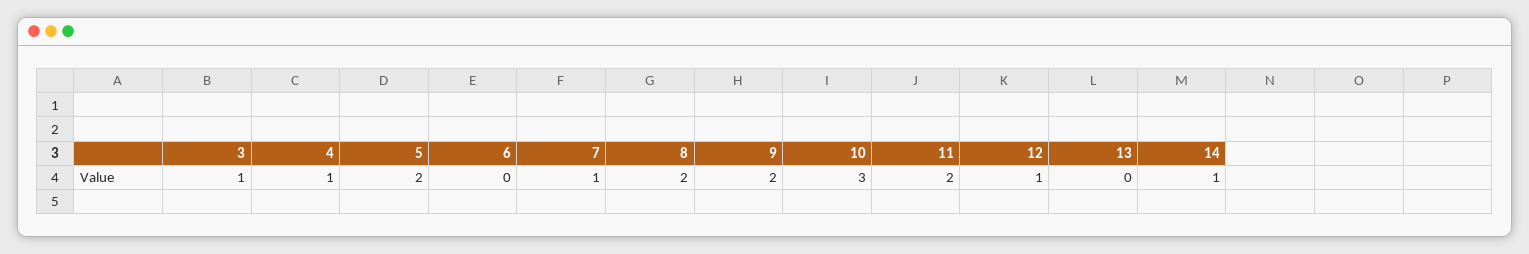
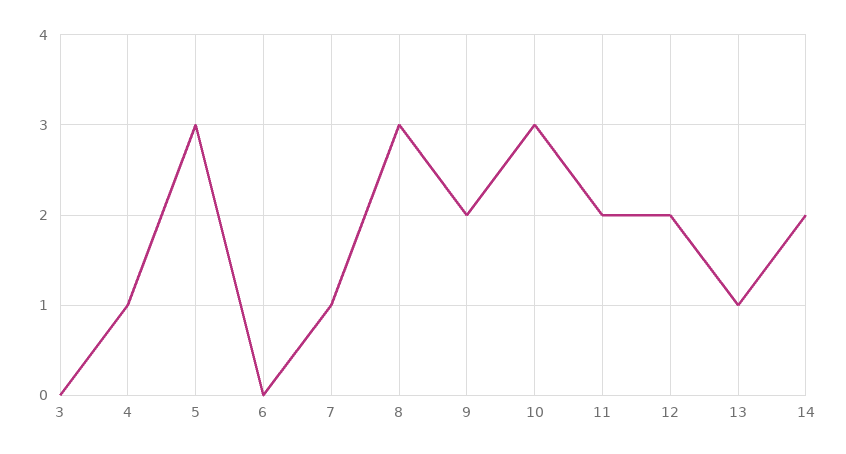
3: 1 -> 0
5: 2 -> 3
8: 2 -> 3
12: 1 -> 2
13: 0 -> 1
14: 1 -> 2

